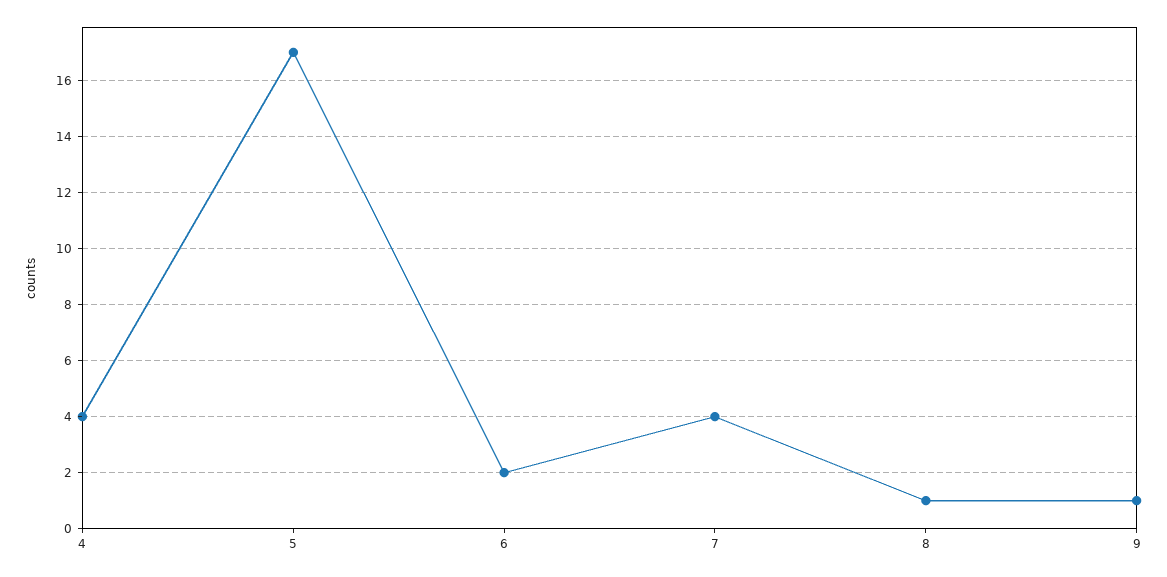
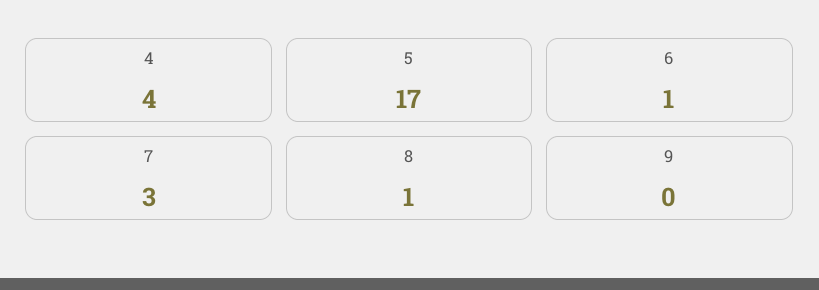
6: 2 -> 1
7: 4 -> 3
9: 1 -> 0

